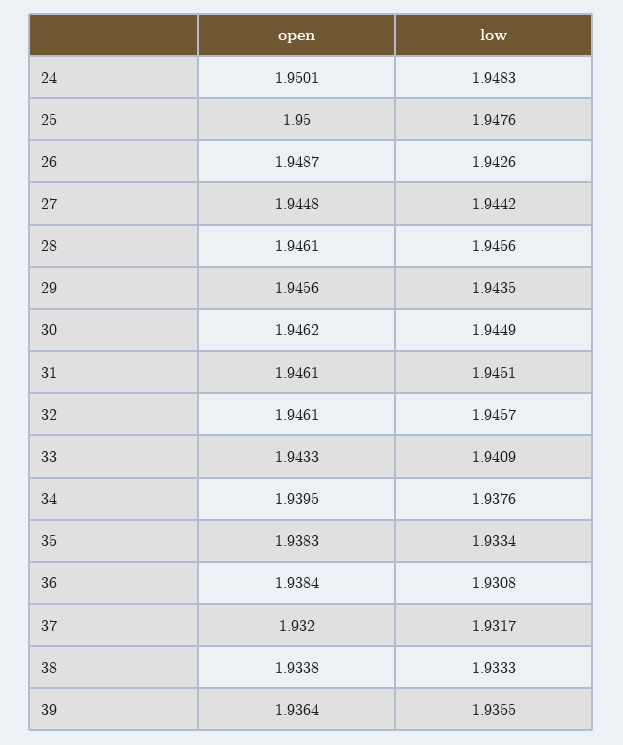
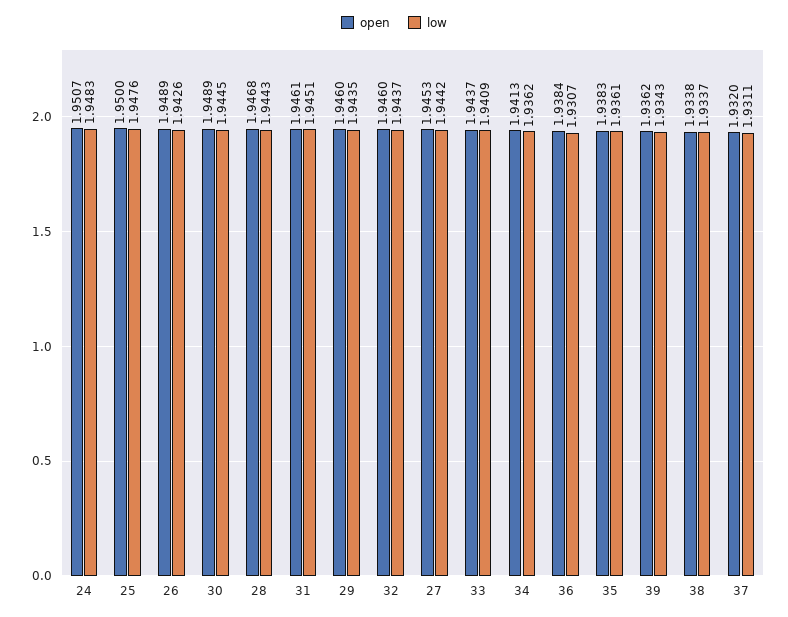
open, 24: 1.9501 -> 1.9507
open, 26: 1.9487 -> 1.9489
open, 27: 1.9448 -> 1.9453
open, 28: 1.9461 -> 1.9468
low, 28: 1.9456 -> 1.9443
open, 29: 1.9456 -> 1.946
open, 30: 1.9462 -> 1.9489
low, 30: 1.9449 -> 1.9445
open, 32: 1.9461 -> 1.946
low, 32: 1.9457 -> 1.9437
open, 33: 1.9433 -> 1.9437
open, 34: 1.9395 -> 1.9413
low, 34: 1.9376 -> 1.9362
low, 35: 1.9334 -> 1.9361
low, 36: 1.9308 -> 1.9307
low, 37: 1.9317 -> 1.9311
low, 38: 1.9333 -> 1.9337
open, 39: 1.9364 -> 1.9362
low, 39: 1.9355 -> 1.9343

